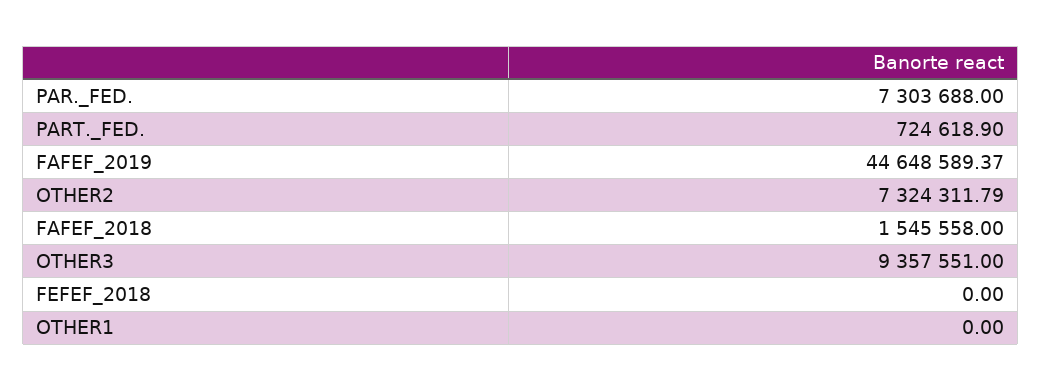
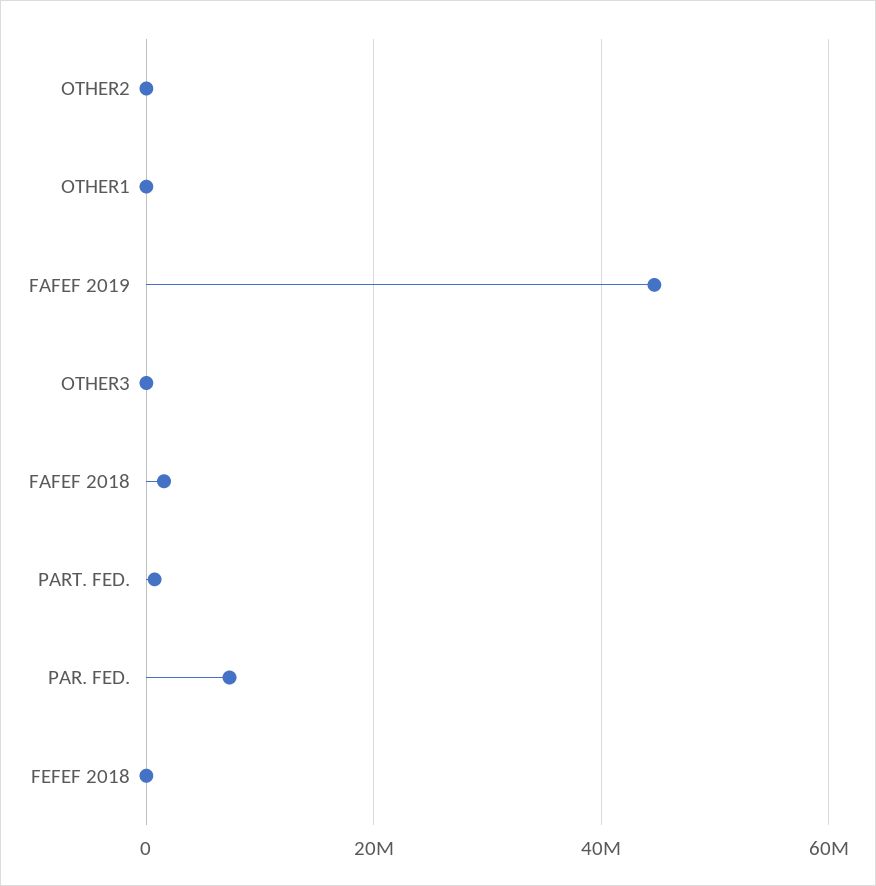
OTHER2: 7324311.79 -> 0
OTHER3: 9357551 -> 0

